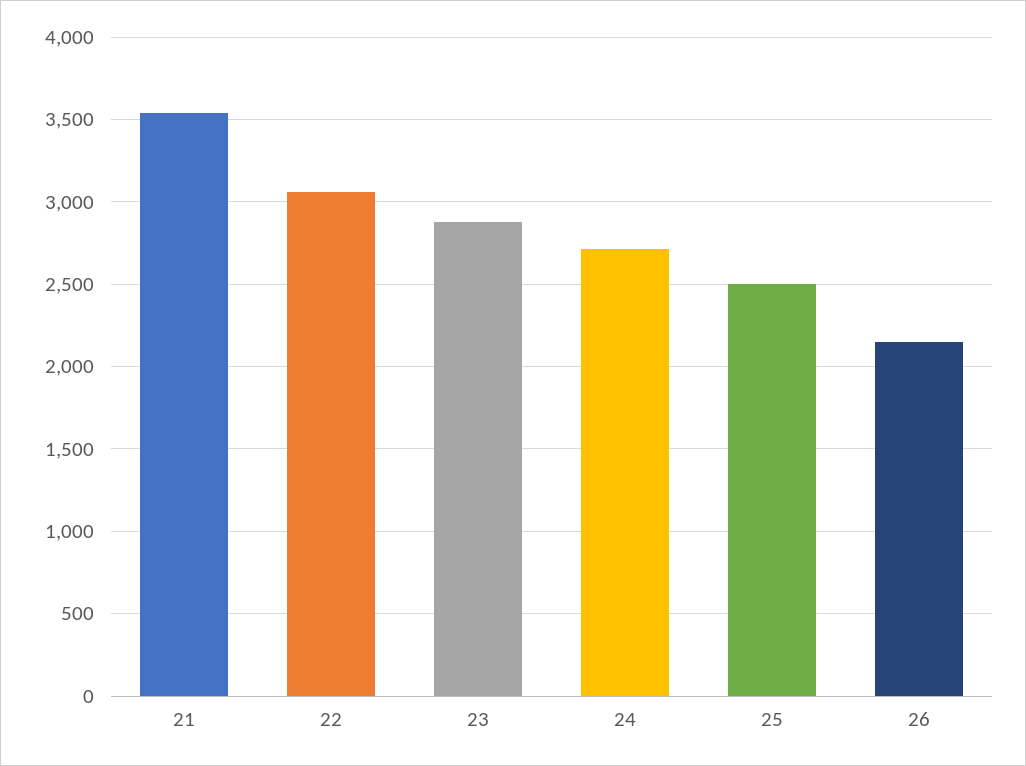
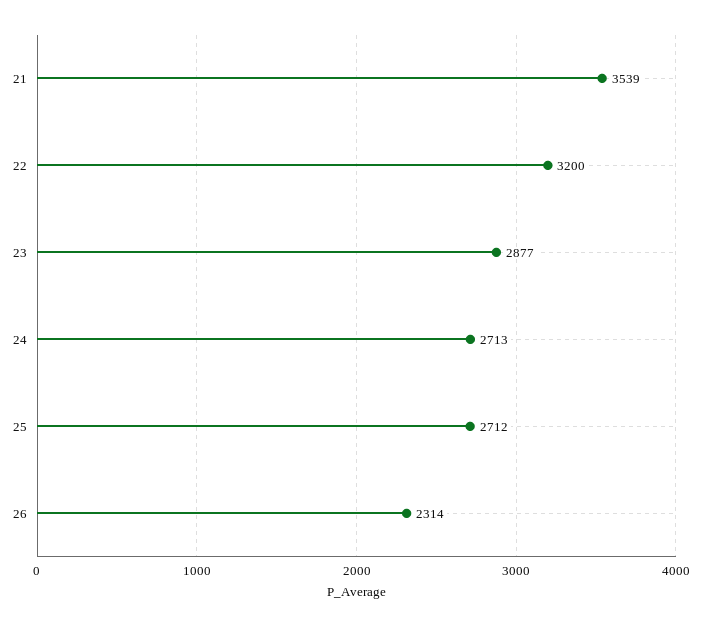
22: 3050 -> 3200
25: 2500 -> 2712
26: 2150 -> 2314

